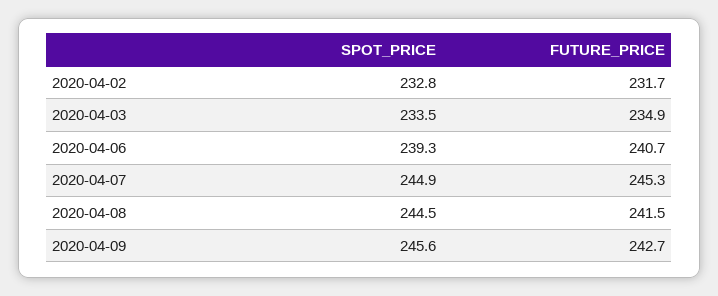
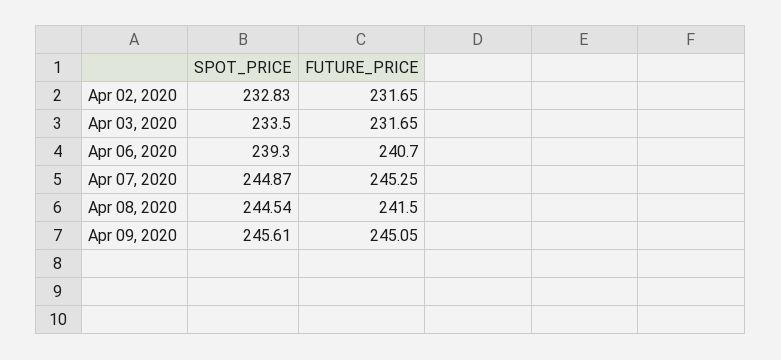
FUTURE_PRICE, 2020-04-03: 234.9 -> 231.65
FUTURE_PRICE, 2020-04-09: 242.7 -> 245.05

